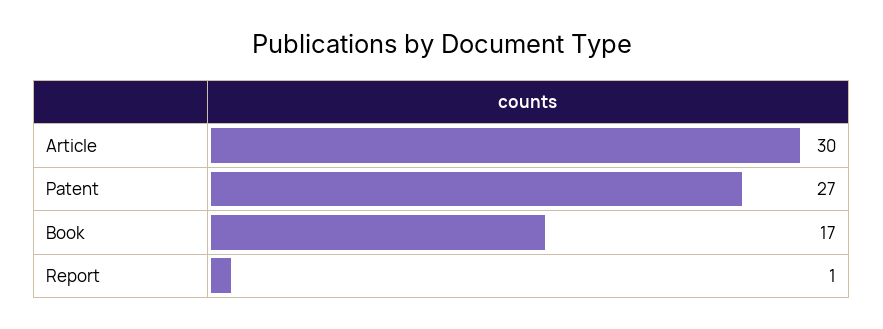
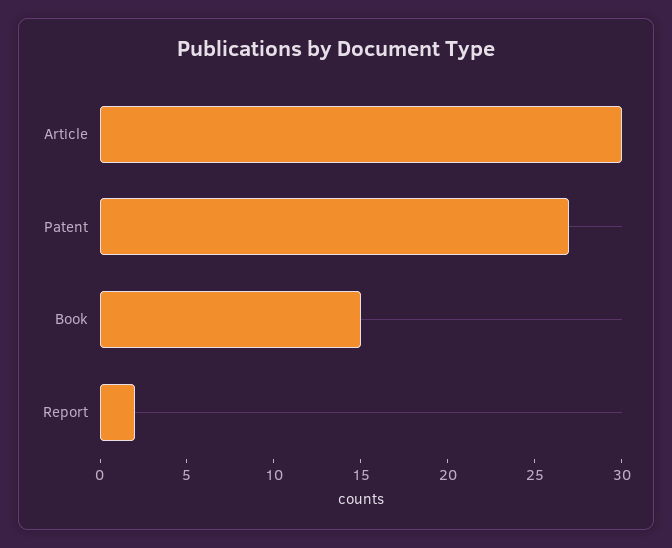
Book: 17 -> 15
Report: 1 -> 2

